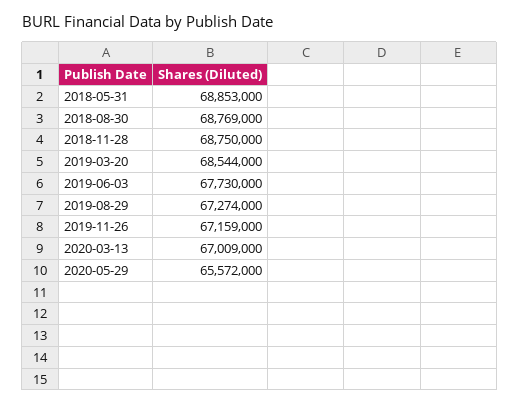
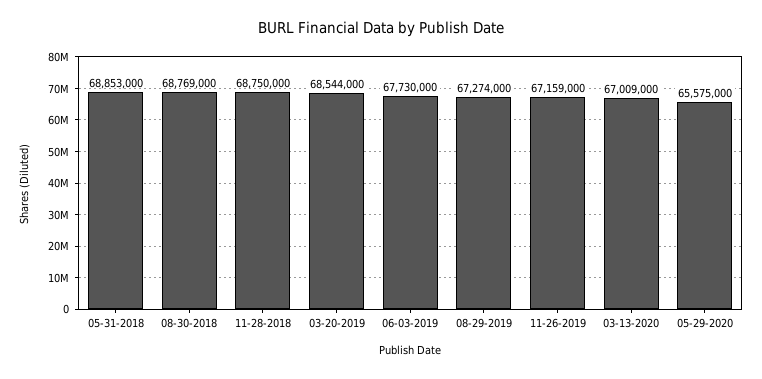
2020-05-29: 65572000 -> 65575000

